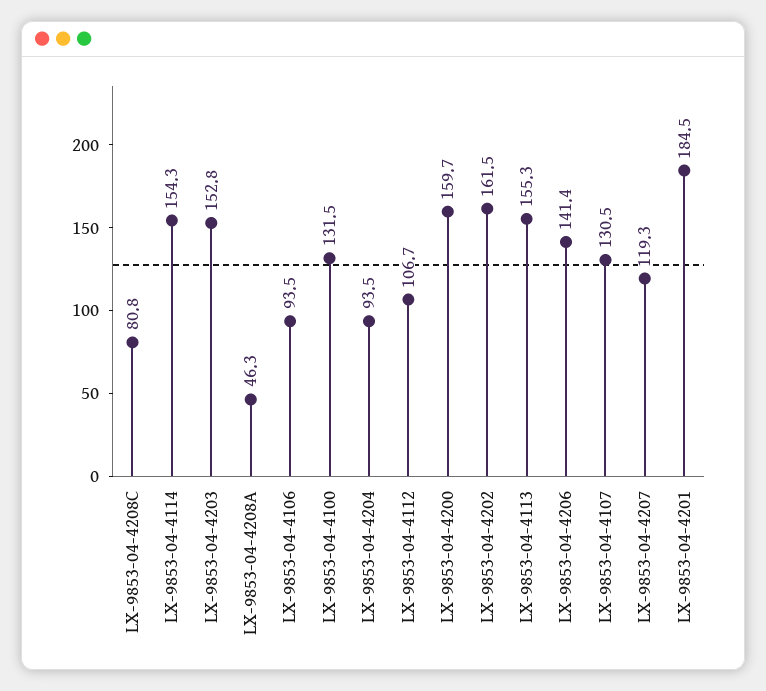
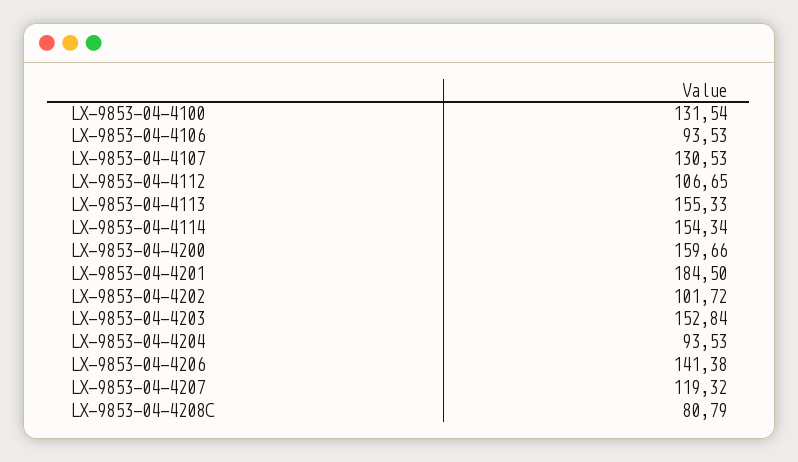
LX-9853-04-4208A: 46.3 -> none
LX-9853-04-4202: 161.5 -> 101.72

